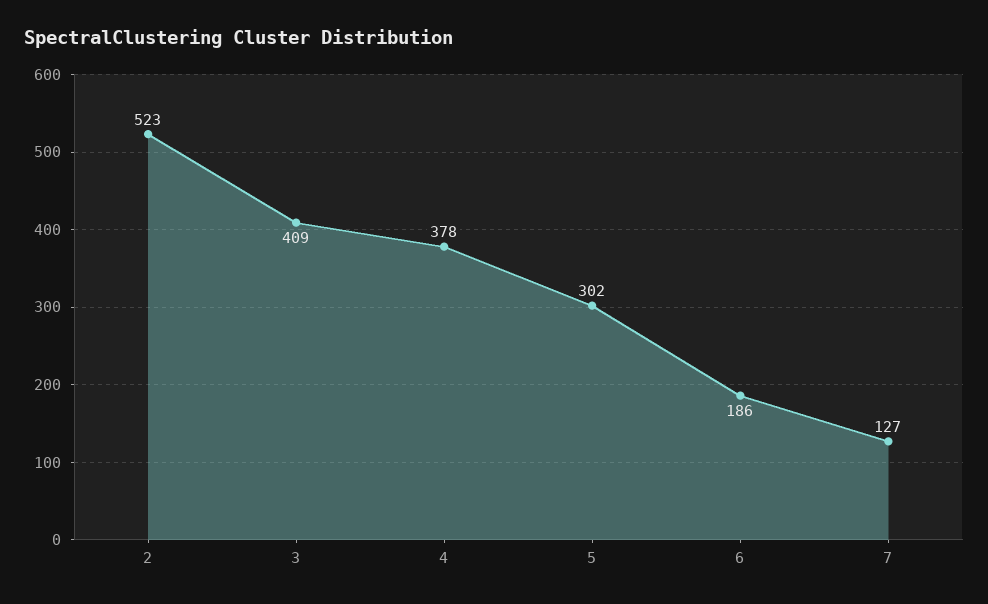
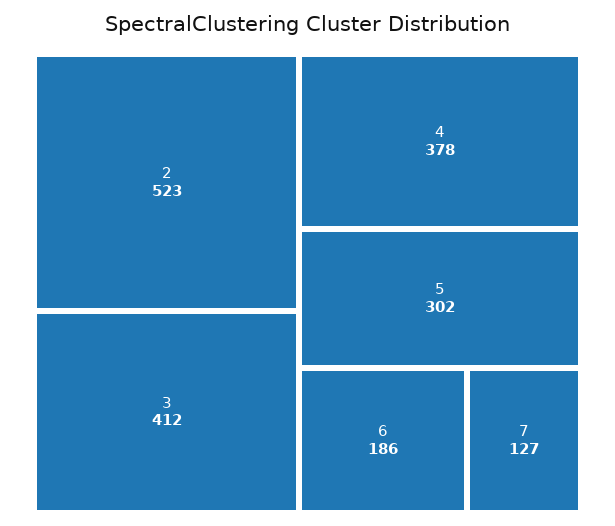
3: 409 -> 412

